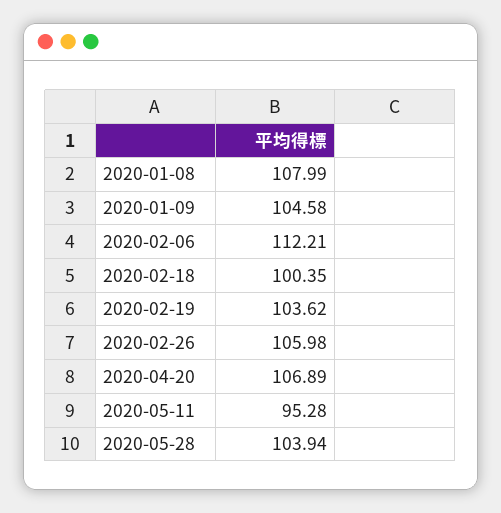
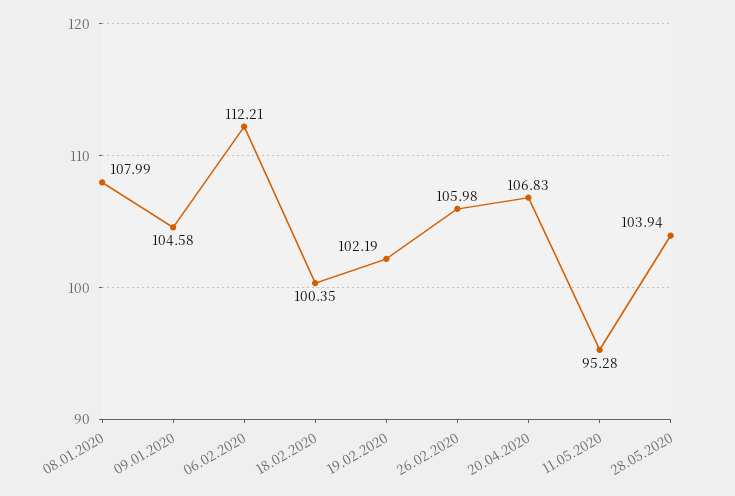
2020-02-19: 103.62 -> 102.19
2020-04-20: 106.89 -> 106.83

